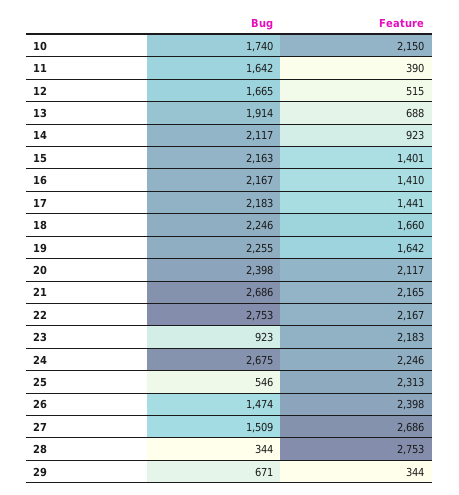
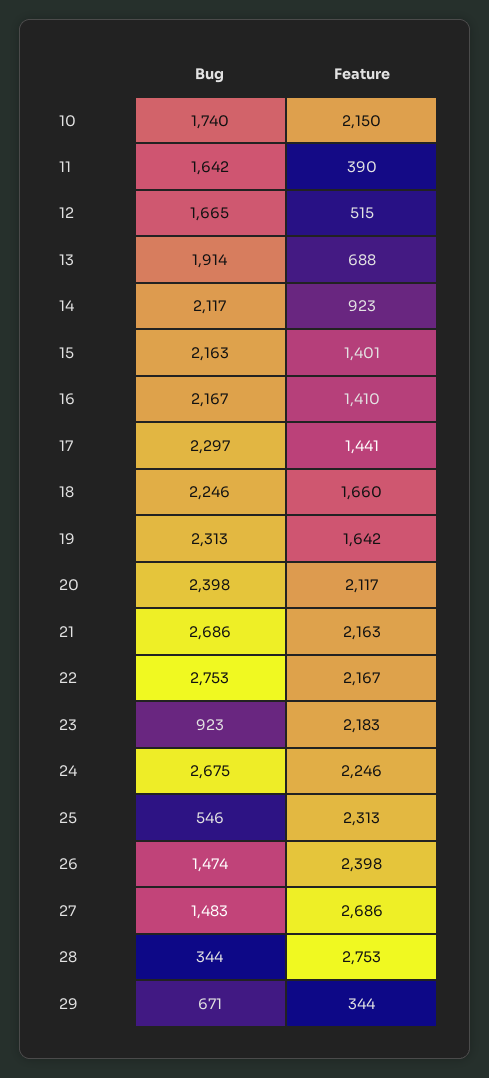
Bug, 17: 2183 -> 2297
Bug, 19: 2255 -> 2313
Feature, 21: 2165 -> 2163
Bug, 27: 1509 -> 1483

